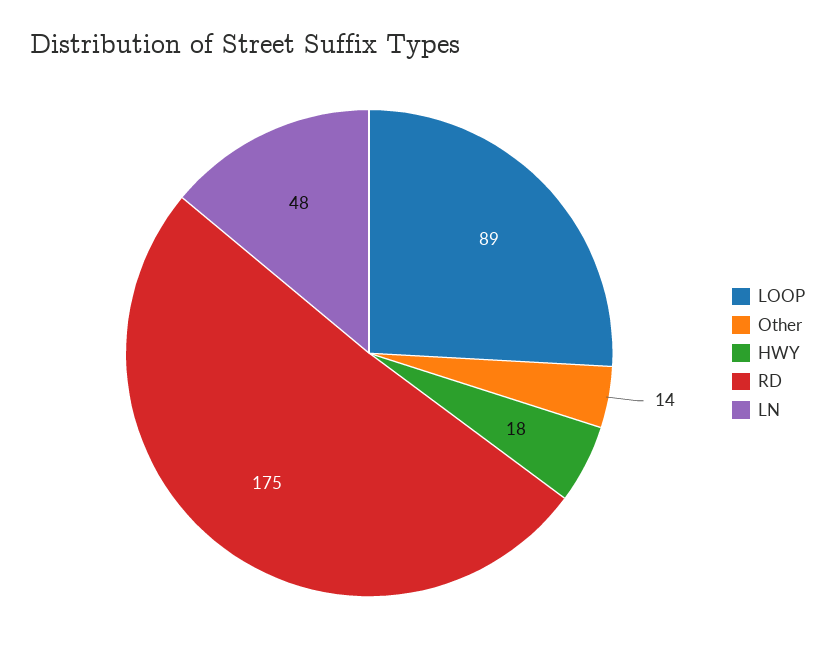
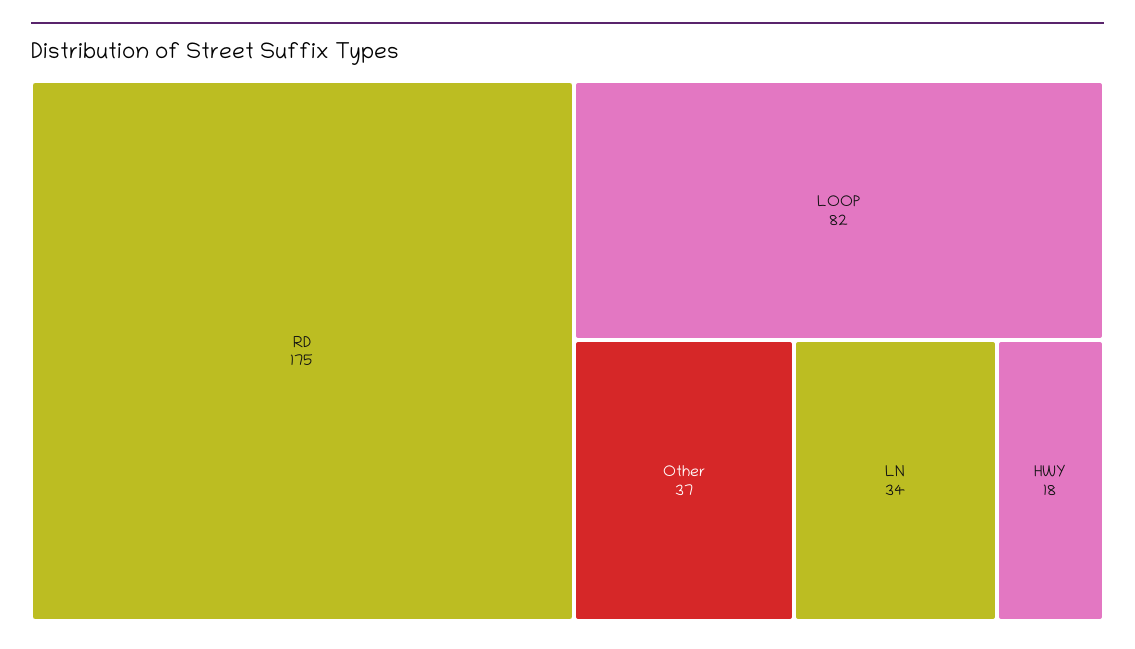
LOOP: 89 -> 82
Other: 14 -> 37
LN: 48 -> 34

